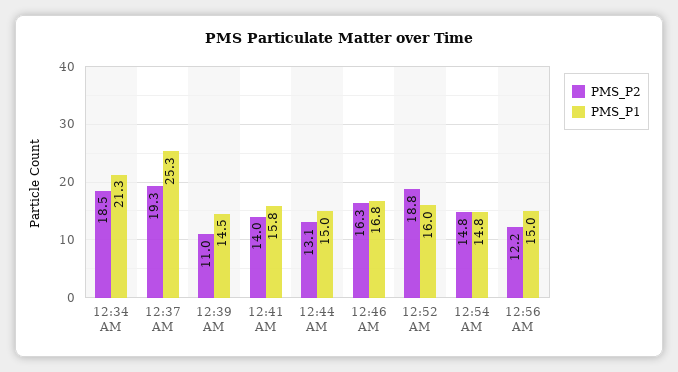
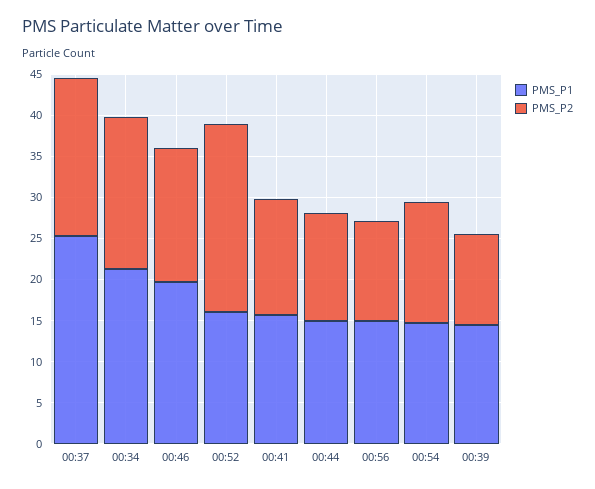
PMS_P1, 12:46 AM: 16.8 -> 20
PMS_P2, 12:52 AM: 18.8 -> 23

